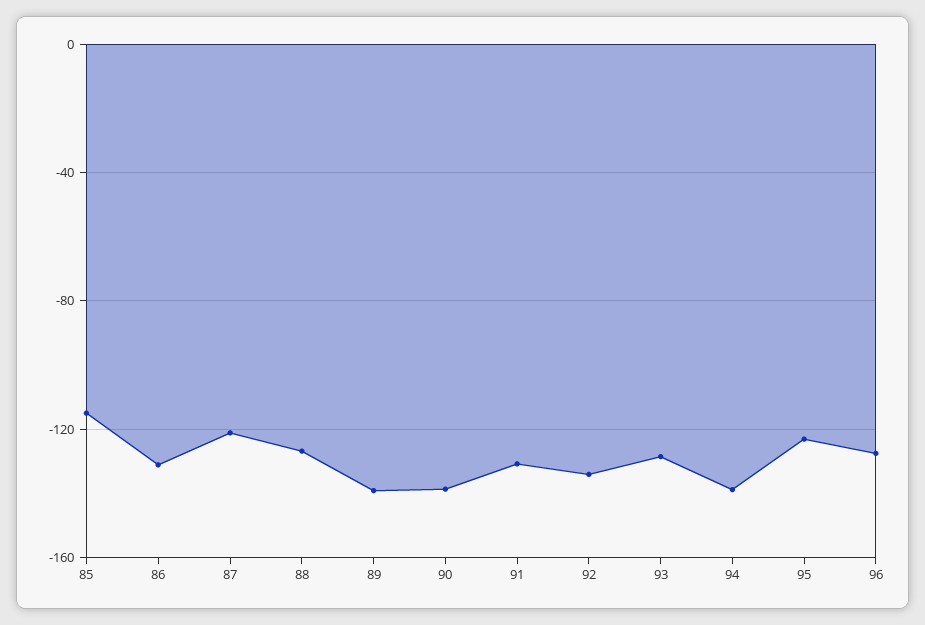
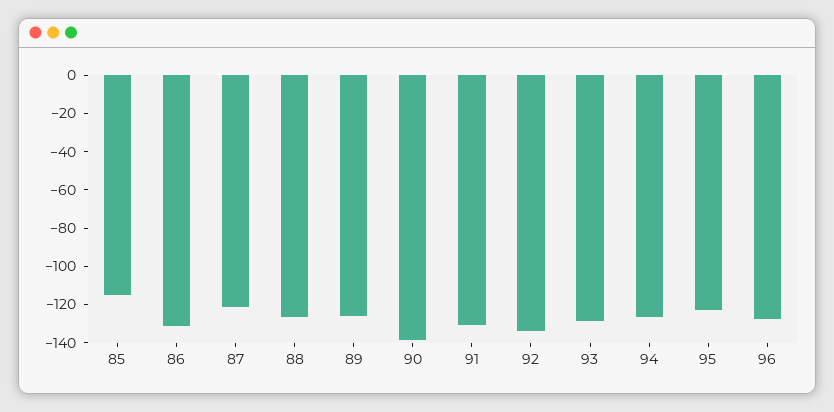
89: -140 -> -125
94: -140 -> -125

